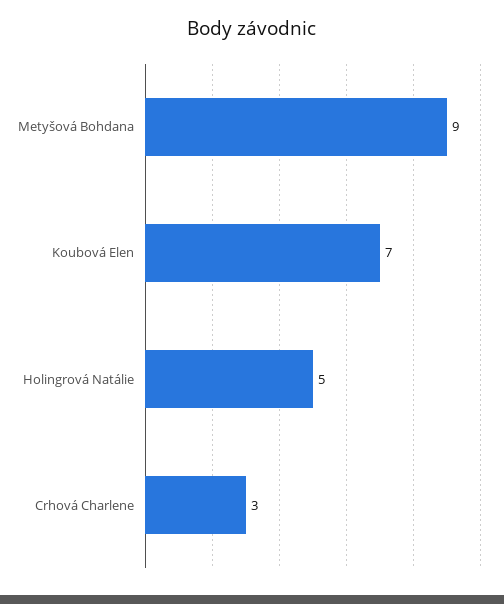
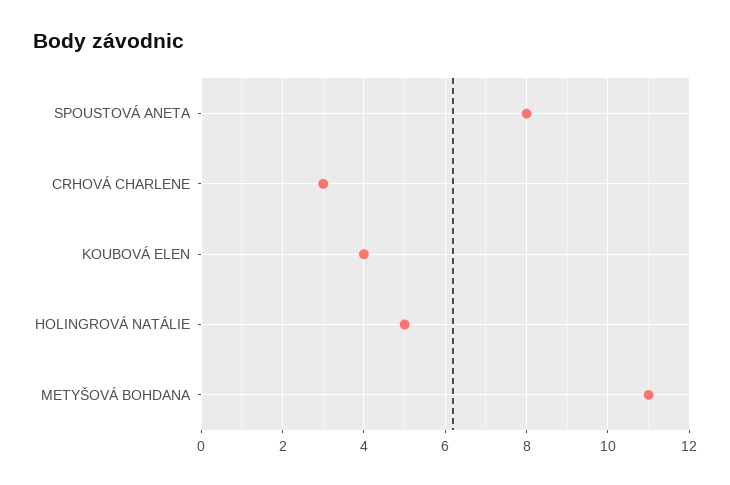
Metyšová Bohdana: 9 -> 11
Koubová Elen: 7 -> 4
SPOUSTOVÁ ANETA: none -> 8

